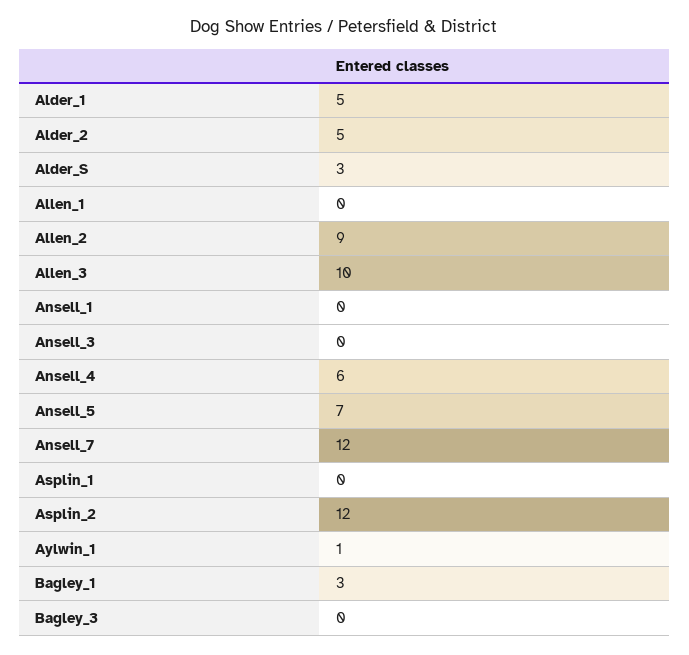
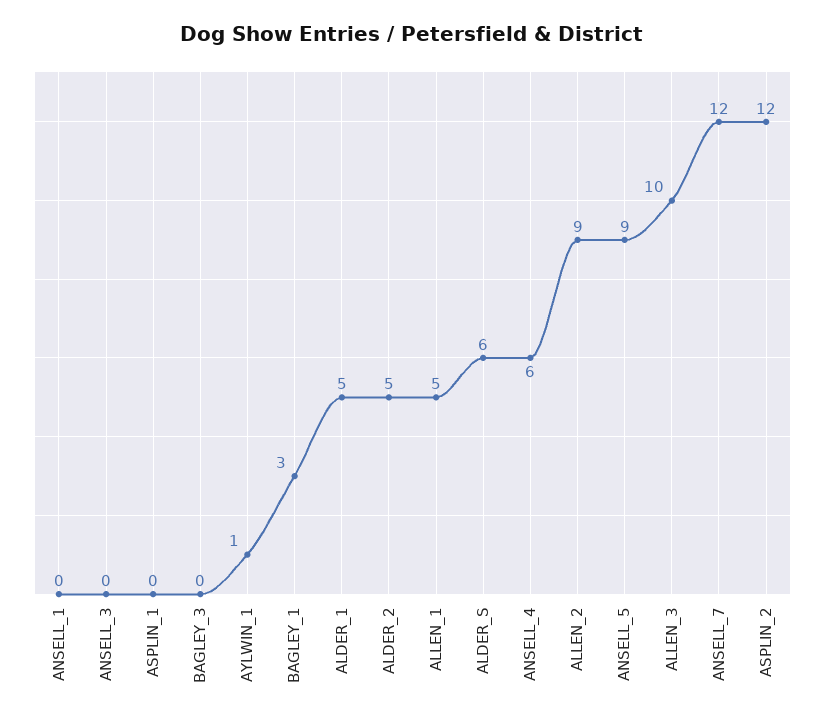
Alder_S: 3 -> 6
Allen_1: 0 -> 5
Ansell_5: 7 -> 9

